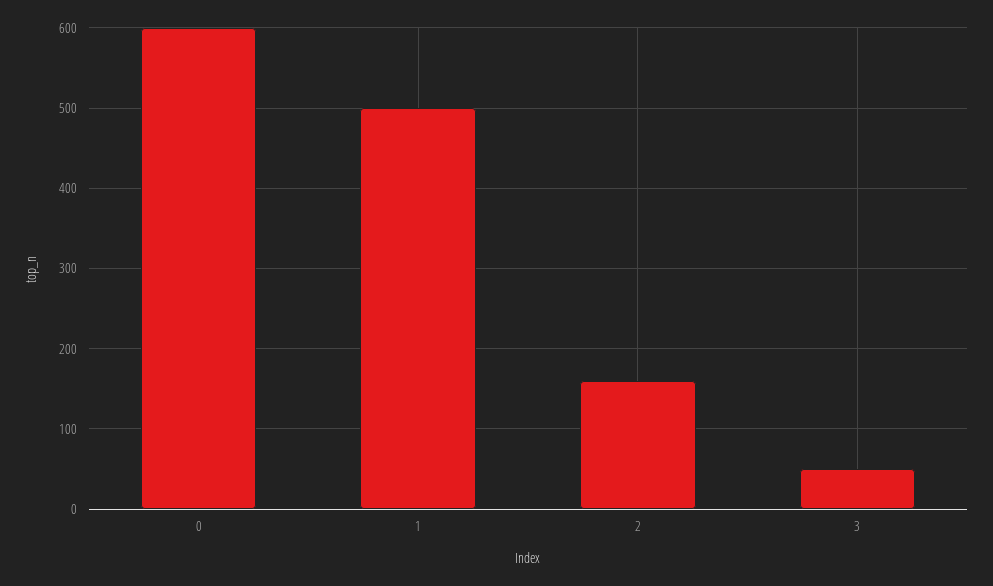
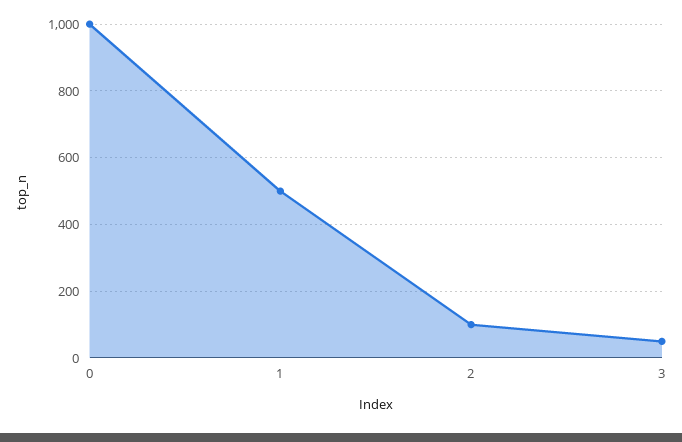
0: 600 -> 1000
2: 160 -> 100

